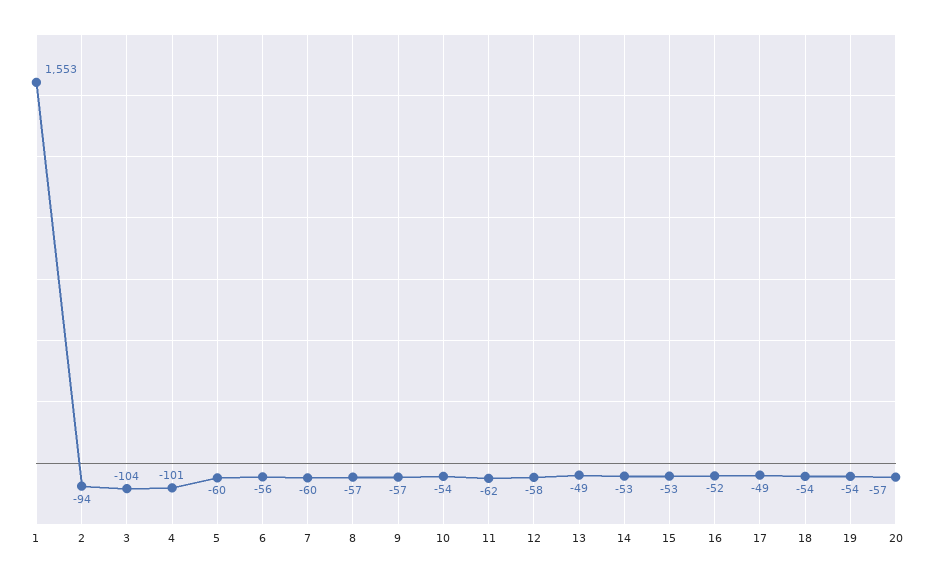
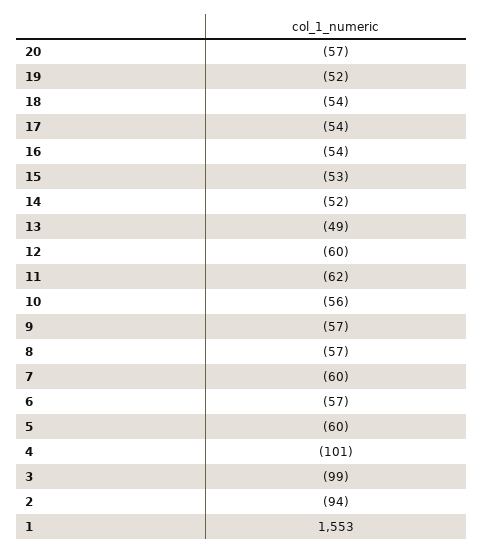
3: -104 -> -99
6: -56 -> -57
10: -54 -> -56
12: -58 -> -60
14: -53 -> -52
16: -52 -> -54
17: -49 -> -54
19: -54 -> -52

